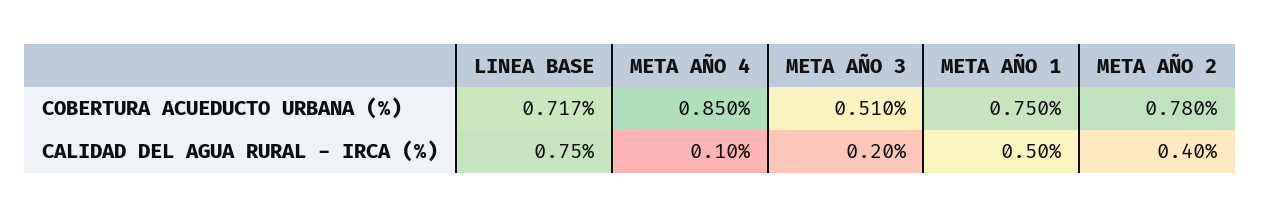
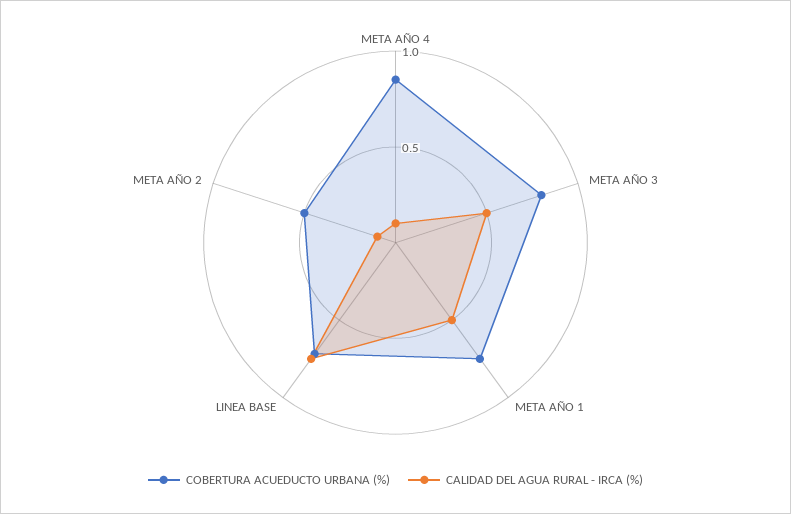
COBERTURA ACUEDUCTO URBANA (%), META AÑO 3: 0.51 -> 0.8
COBERTURA ACUEDUCTO URBANA (%), META AÑO 2: 0.78 -> 0.5
CALIDAD DEL AGUA RURAL - IRCA (%), META AÑO 3: 0.2 -> 0.5
CALIDAD DEL AGUA RURAL - IRCA (%), META AÑO 2: 0.4 -> 0.1

